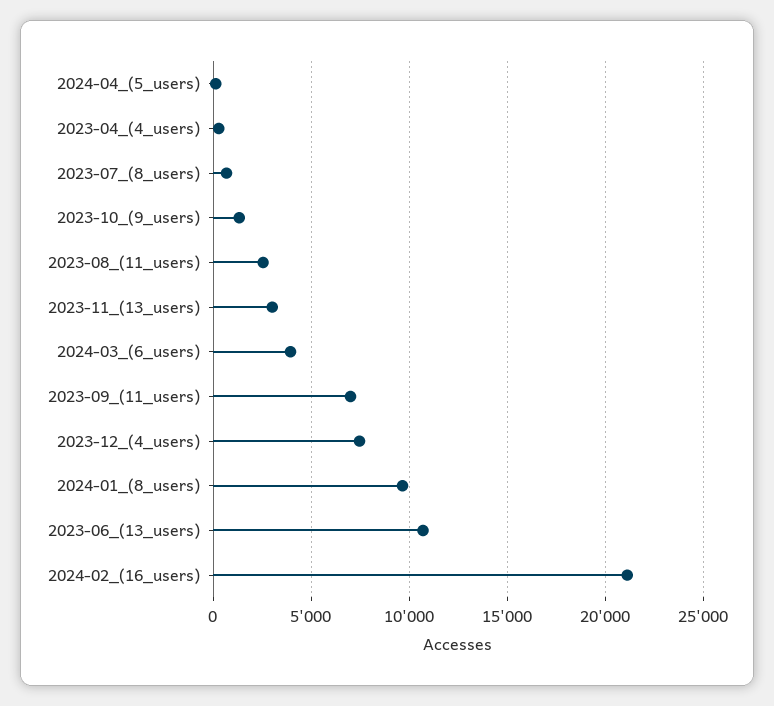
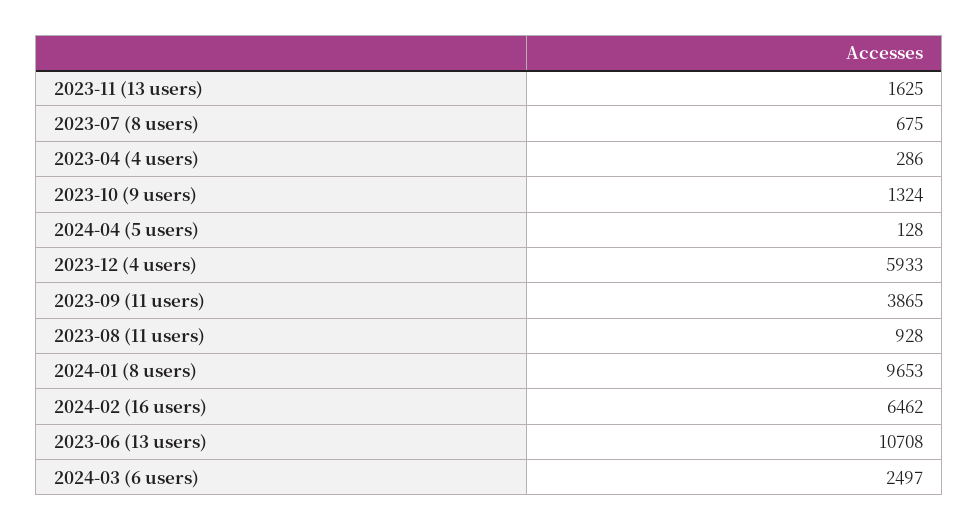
2023-08_(11_users): 2500 -> 928
2023-11_(13_users): 3000 -> 1625
2024-03_(6_users): 4000 -> 2497
2023-09_(11_users): 7000 -> 3865
2023-12_(4_users): 7500 -> 5933
2024-02_(16_users): 21000 -> 6462

